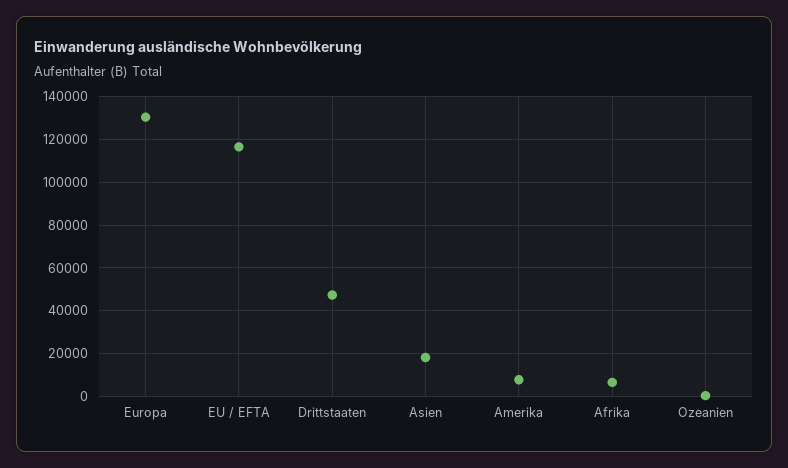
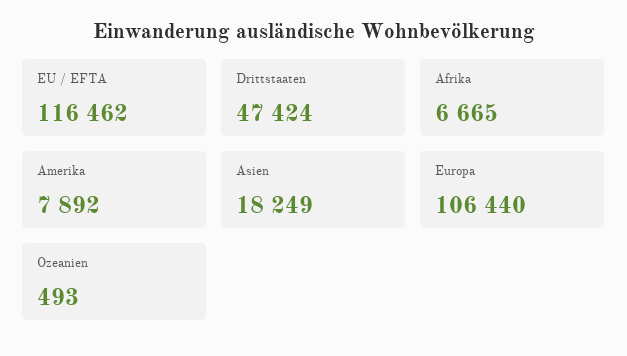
Europa: 130000 -> 106440

